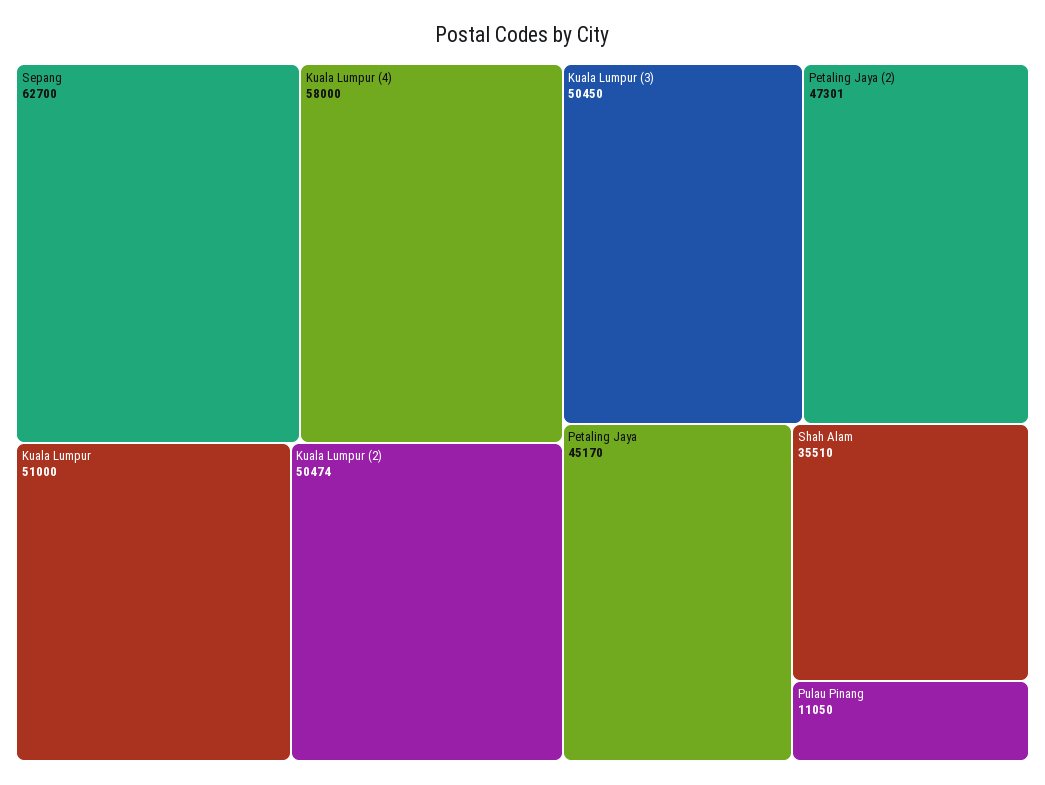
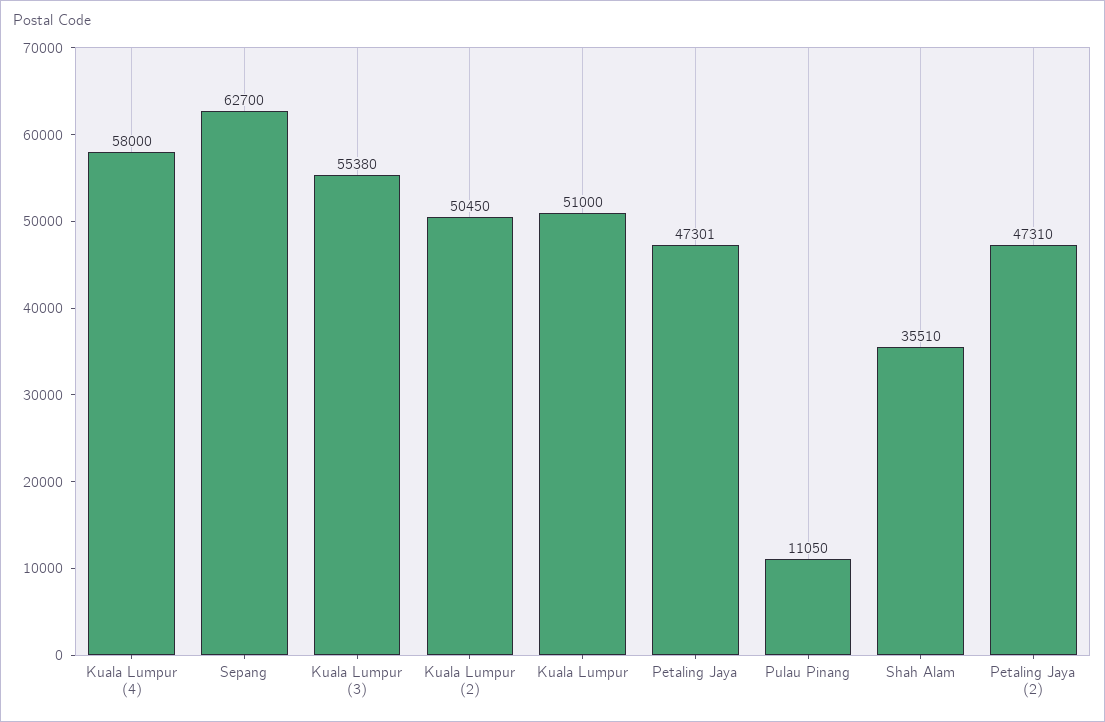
Kuala Lumpur (2): 50474 -> 50450
Kuala Lumpur (3): 50450 -> 55380
Petaling Jaya (2): 47301 -> 47310
Petaling Jaya: 45170 -> 47301

